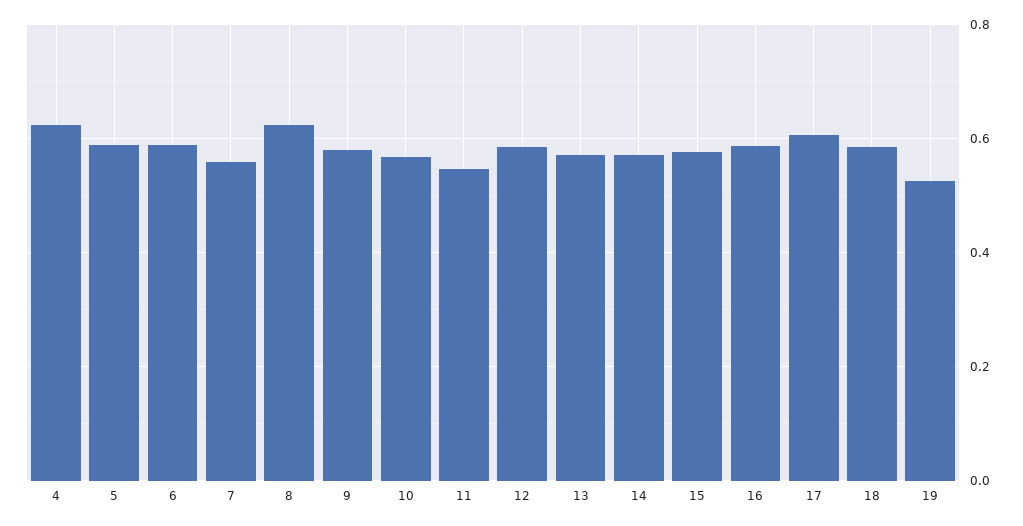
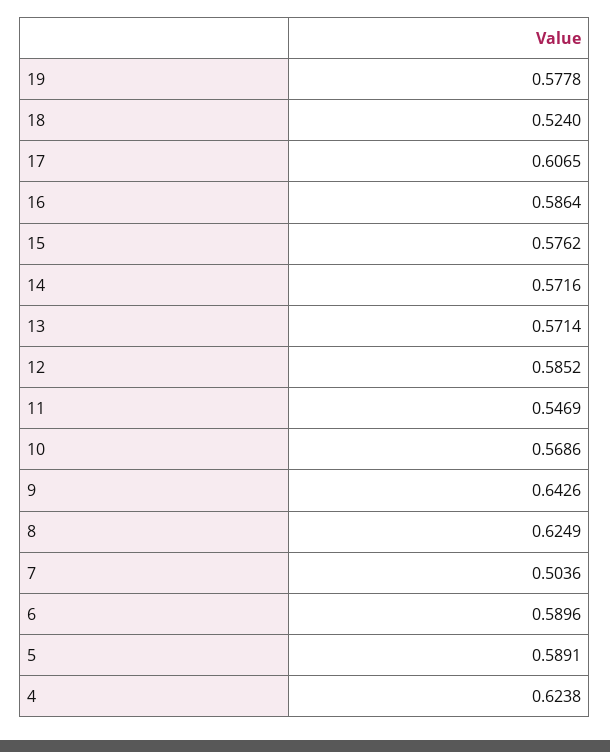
7: 0.56 -> 0.5036
9: 0.58 -> 0.6426
18: 0.58 -> 0.524
19: 0.52 -> 0.5778

